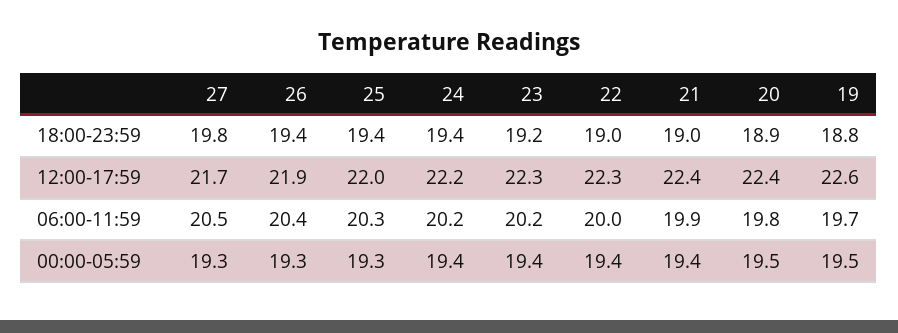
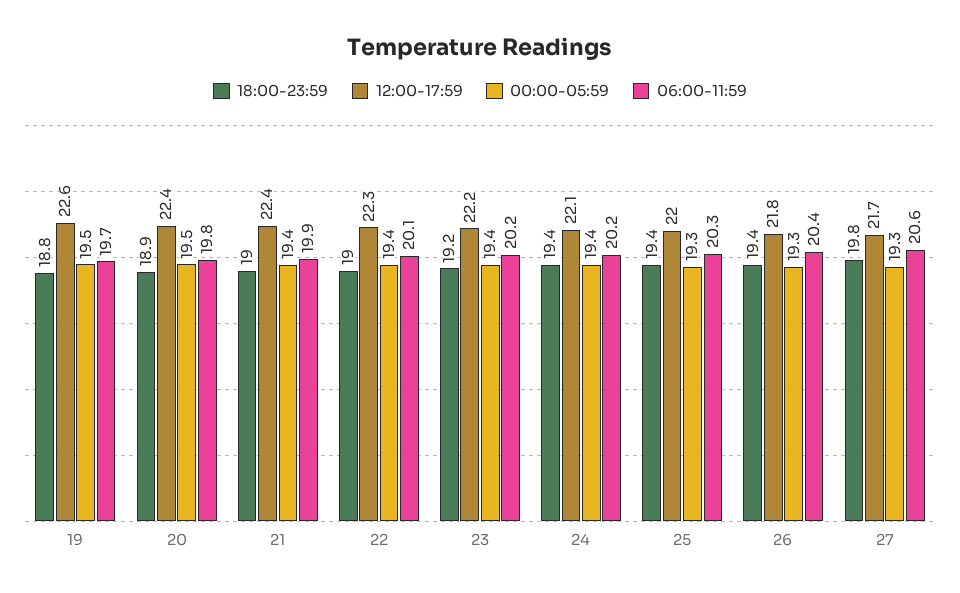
12:00-17:59, 26: 21.9 -> 21.8
12:00-17:59, 24: 22.2 -> 22.1
12:00-17:59, 23: 22.3 -> 22.2
06:00-11:59, 27: 20.5 -> 20.6
06:00-11:59, 22: 20 -> 20.1

